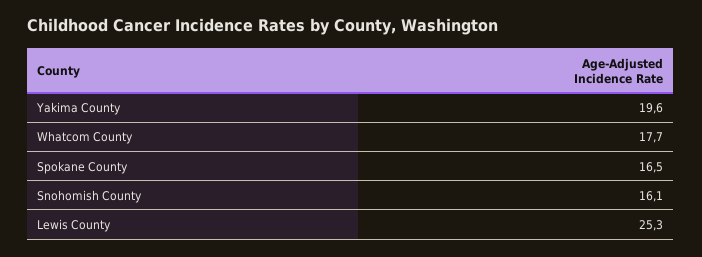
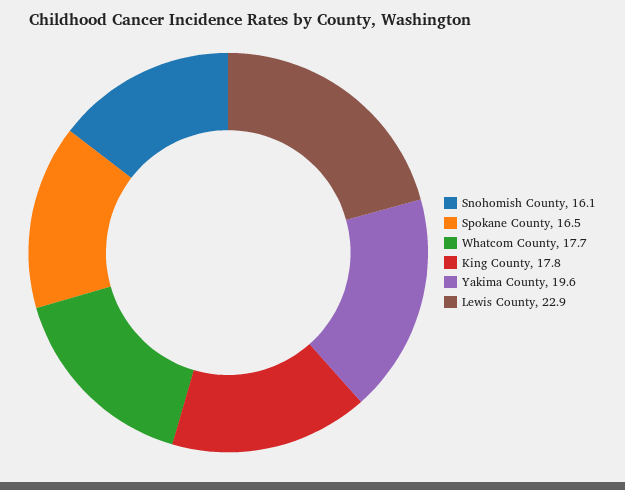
Lewis County: 25.3 -> 22.9
King County: none -> 17.8

